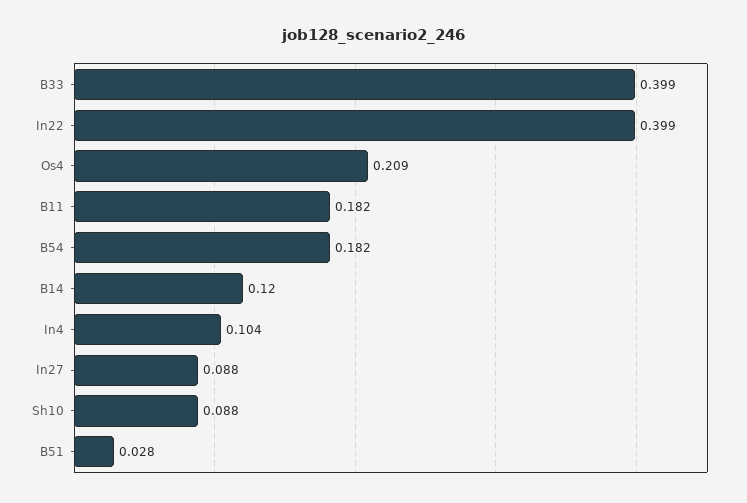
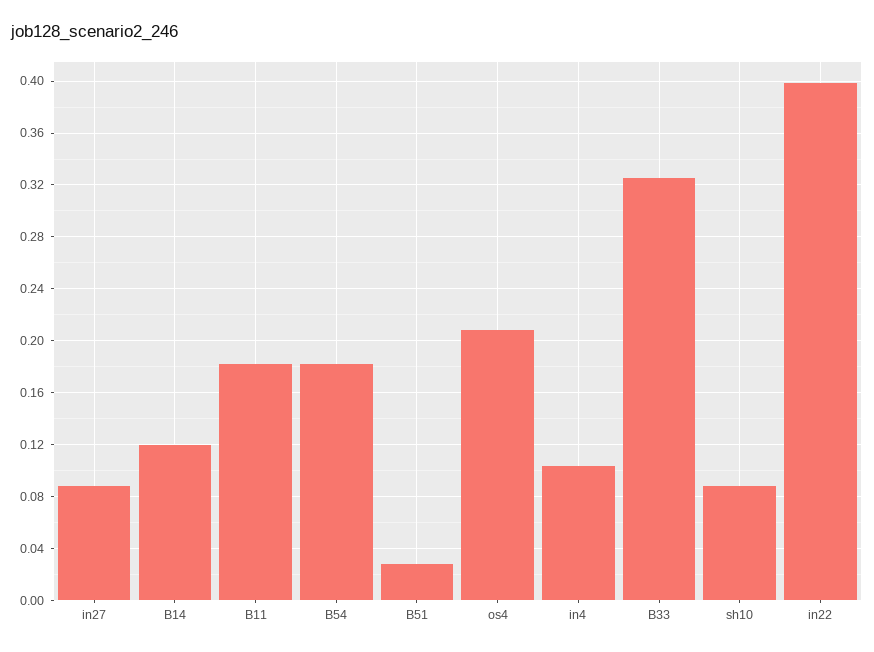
B33: 0.399 -> 0.325

